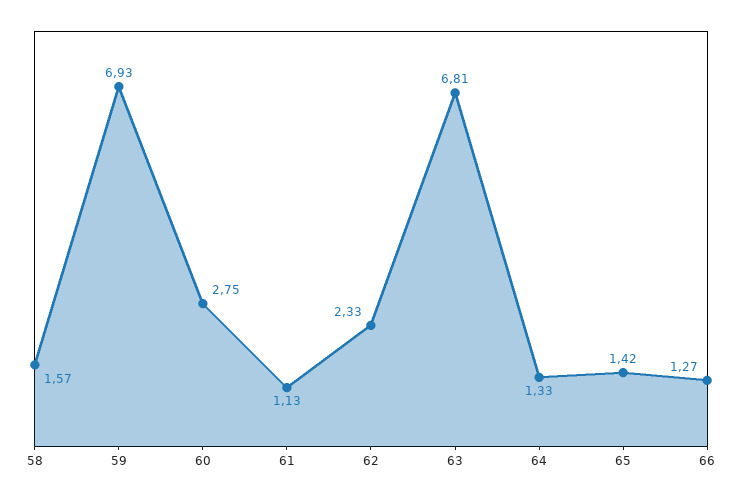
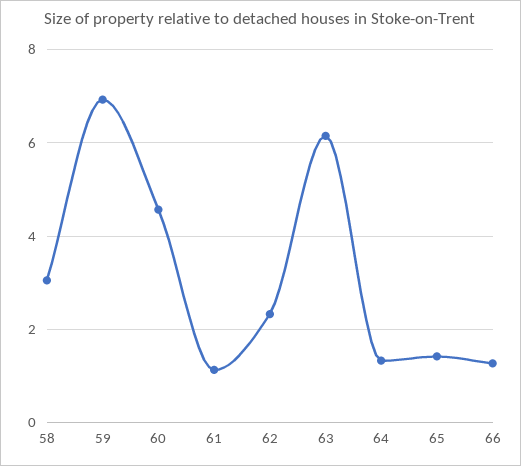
58: 1.57 -> 3
60: 2.75 -> 4.6
63: 6.81 -> 6.2

